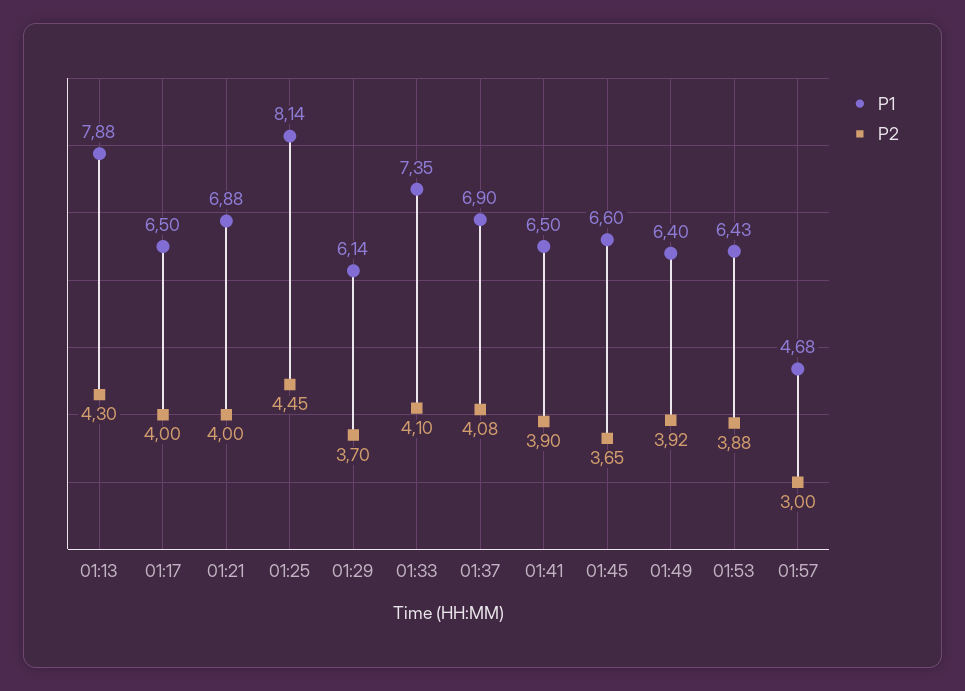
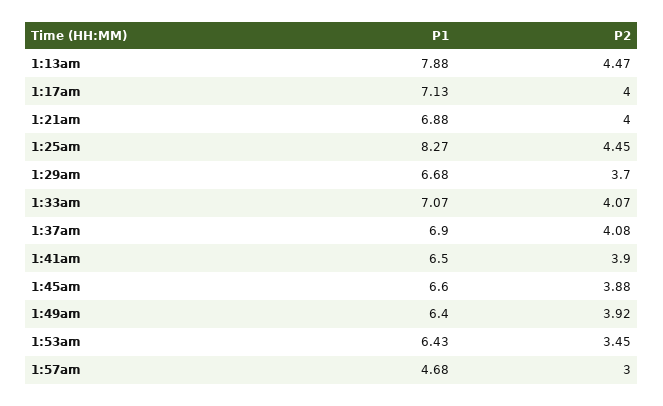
P2, 01:13: 4.3 -> 4.47
P1, 01:17: 6.5 -> 7.13
P1, 01:25: 8.14 -> 8.27
P1, 01:29: 6.14 -> 6.68
P1, 01:33: 7.35 -> 7.07
P2, 01:33: 4.1 -> 4.07
P2, 01:45: 3.65 -> 3.88
P2, 01:53: 3.88 -> 3.45

